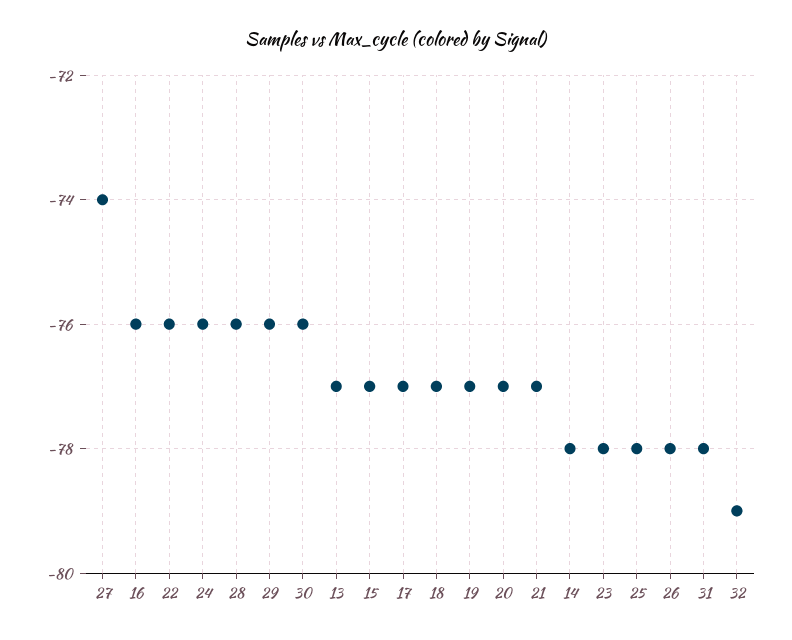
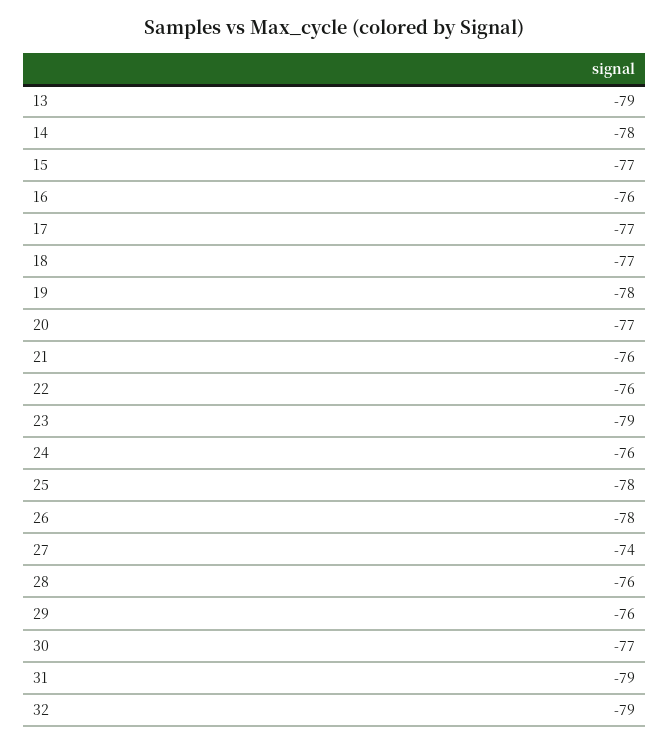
30: -76 -> -77
13: -77 -> -79
19: -77 -> -78
21: -77 -> -76
23: -78 -> -79
31: -78 -> -79

